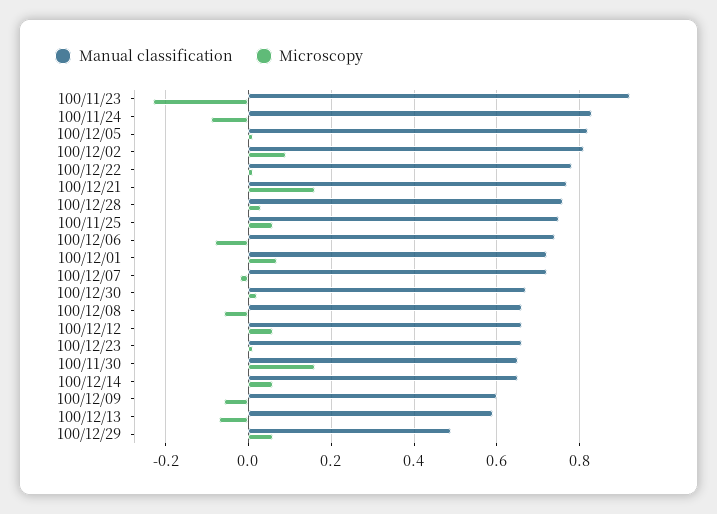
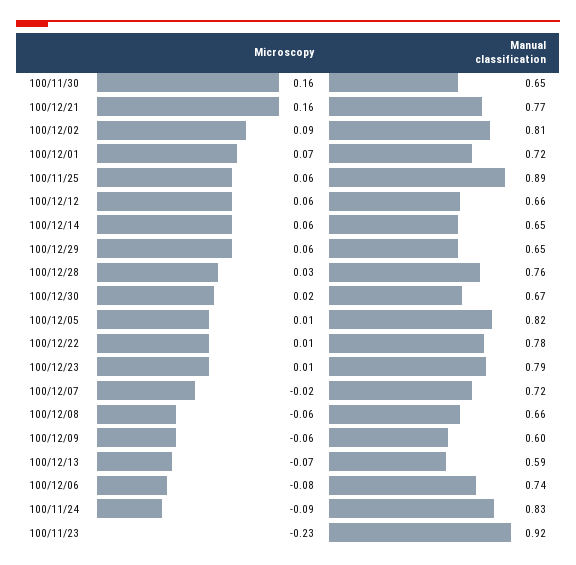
Manual classification, 100/11/25: 0.75 -> 0.89
Manual classification, 100/12/23: 0.65 -> 0.79
Manual classification, 100/12/29: 0.5 -> 0.65

